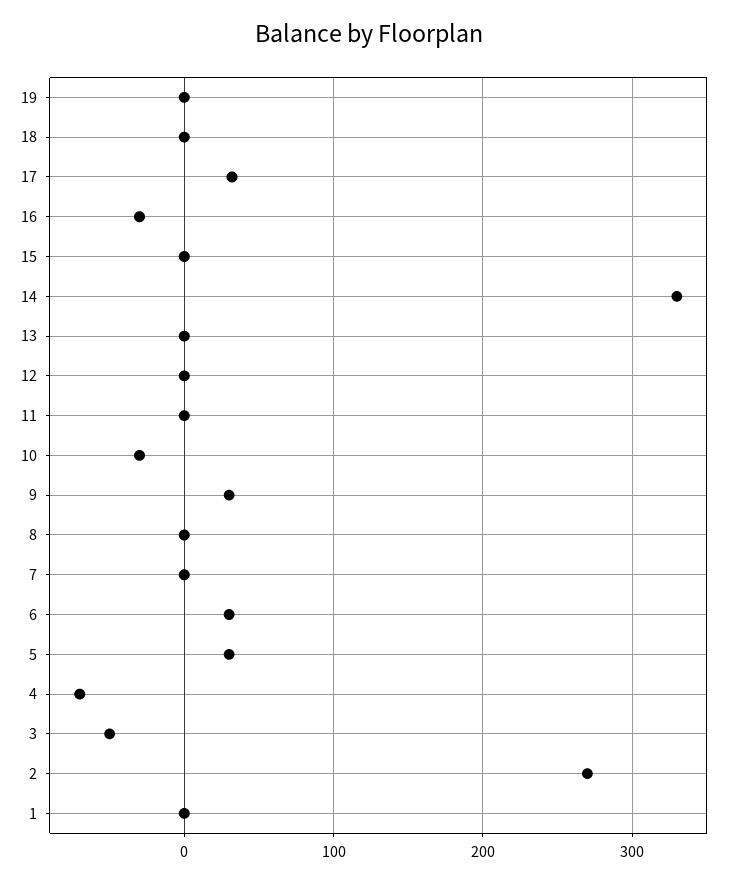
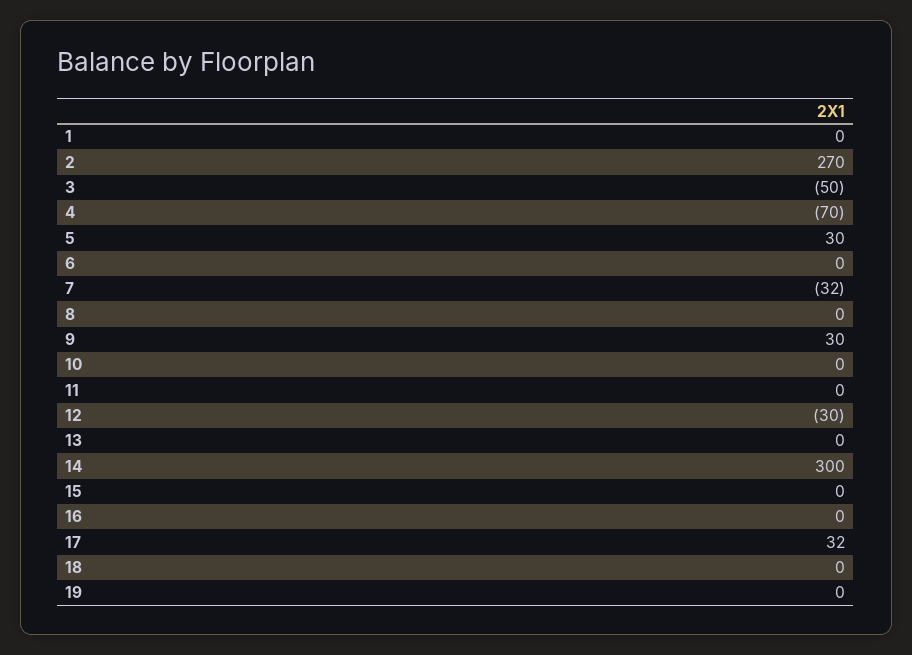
16: -30 -> 0
14: 330 -> 300
12: 0 -> -30
10: -30 -> 0
7: 0 -> -32
6: 30 -> 0

